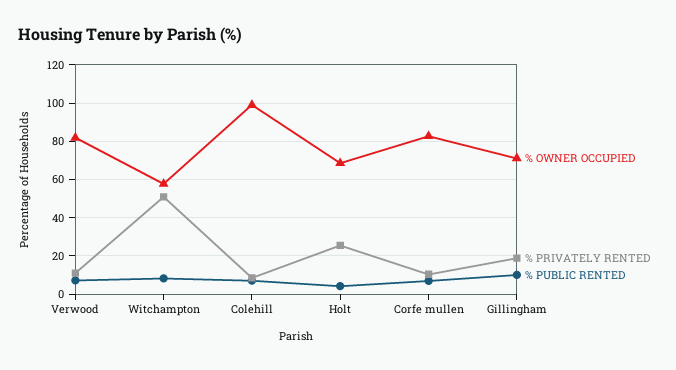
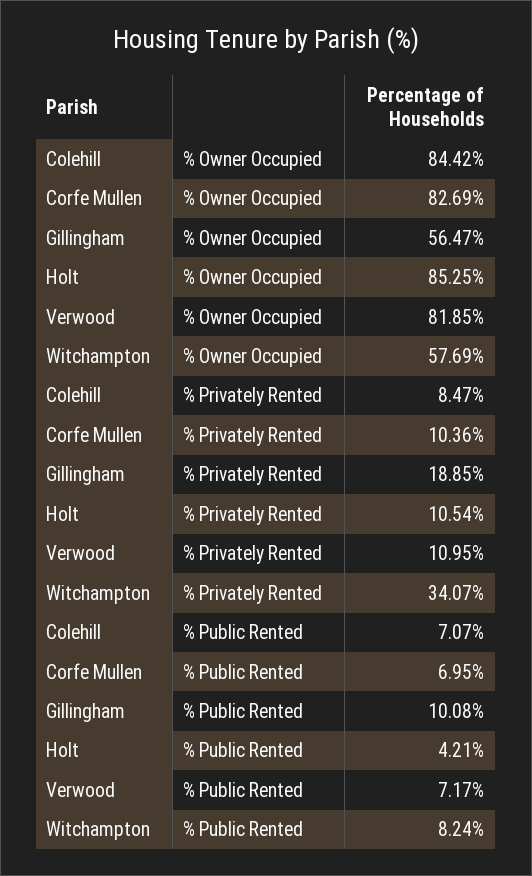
% PRIVATELY RENTED, Witchampton: 50 -> 34.07
% OWNER OCCUPIED, Colehill: 100 -> 84.42
% OWNER OCCUPIED, Holt: 70 -> 85.25
% PRIVATELY RENTED, Holt: 25 -> 10.54
% OWNER OCCUPIED, Gillingham: 70 -> 56.47

